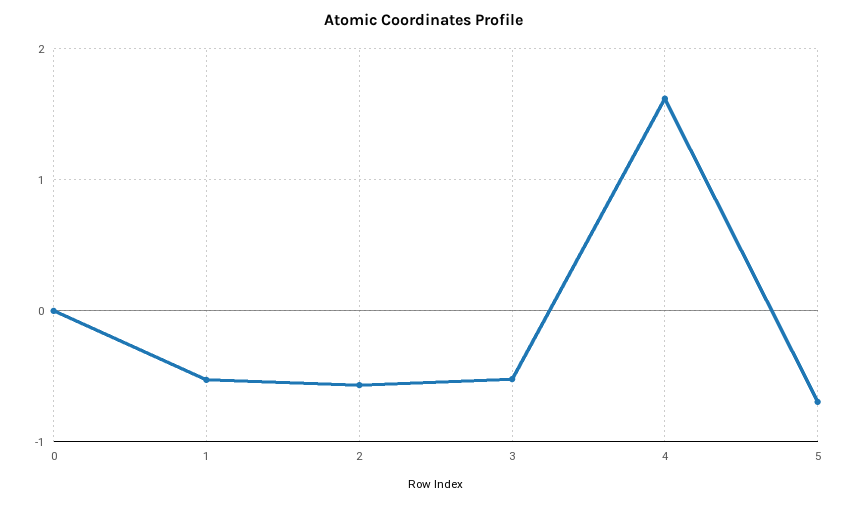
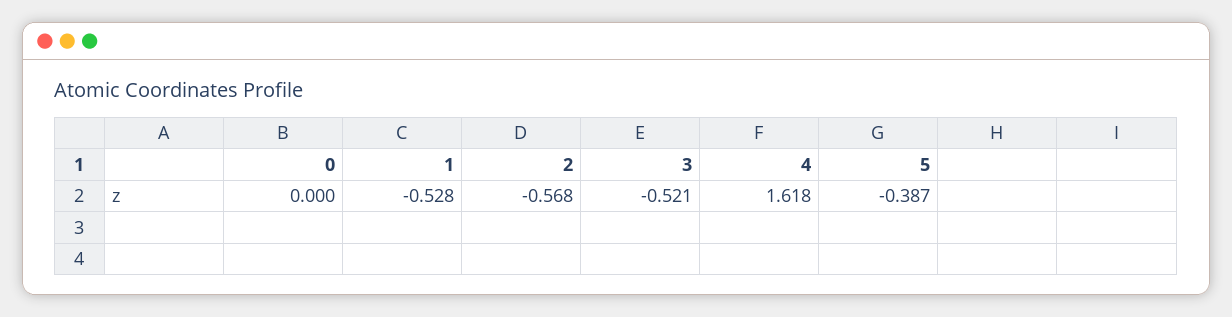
5: -0.7 -> -0.387

